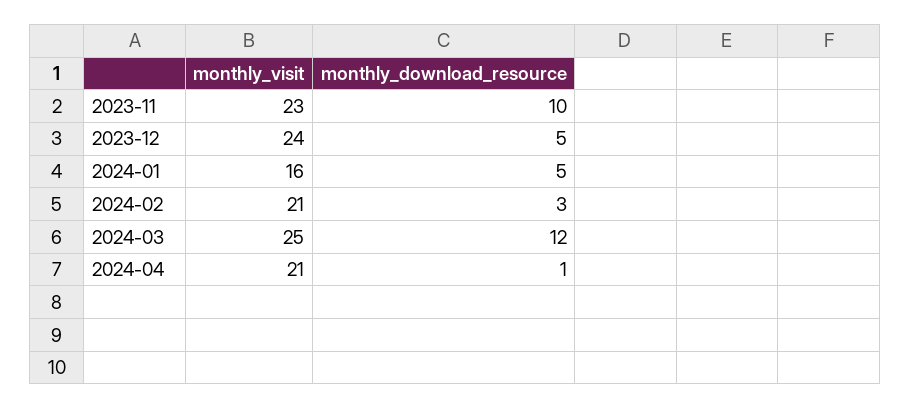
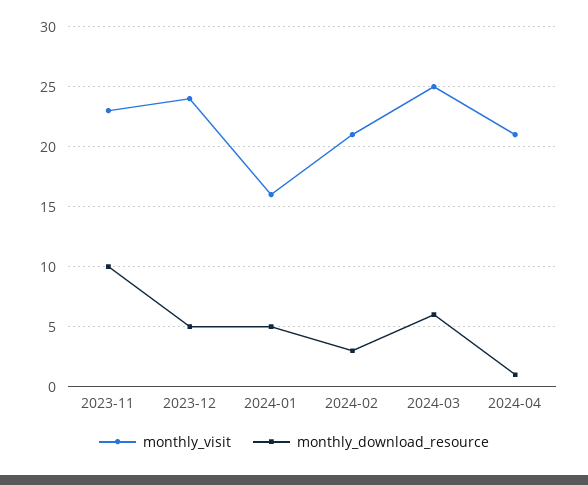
monthly_download_resource, 2024-03: 12 -> 6

